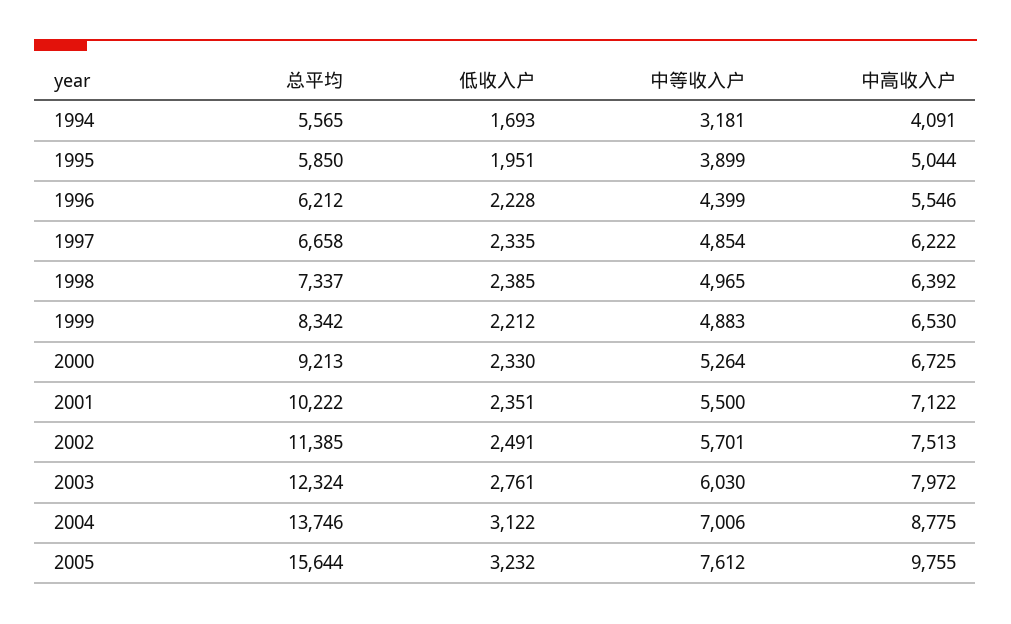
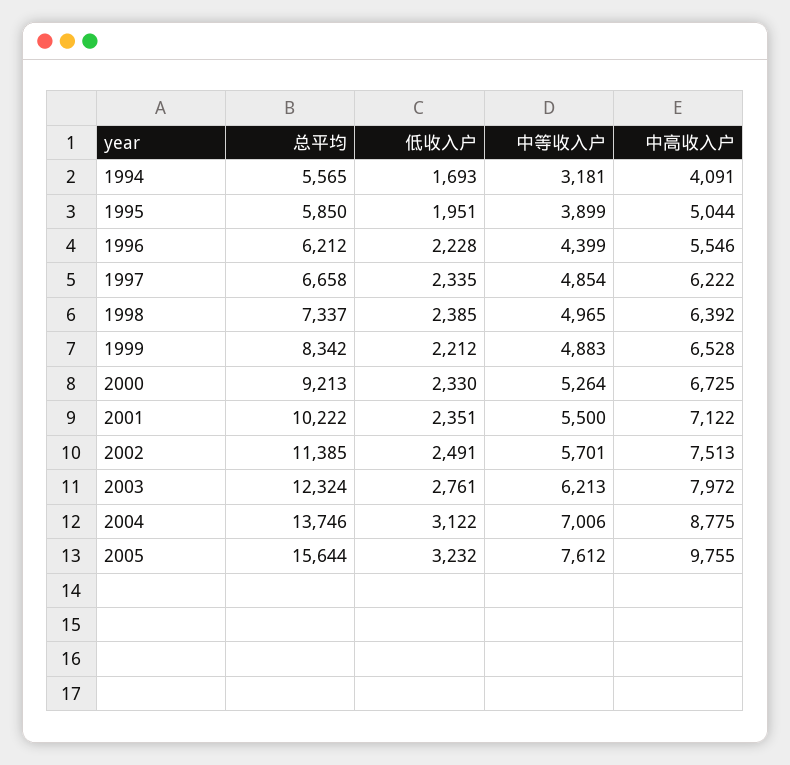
中高收入户, 1999: 6530 -> 6528
中等收入户, 2003: 6030 -> 6213

